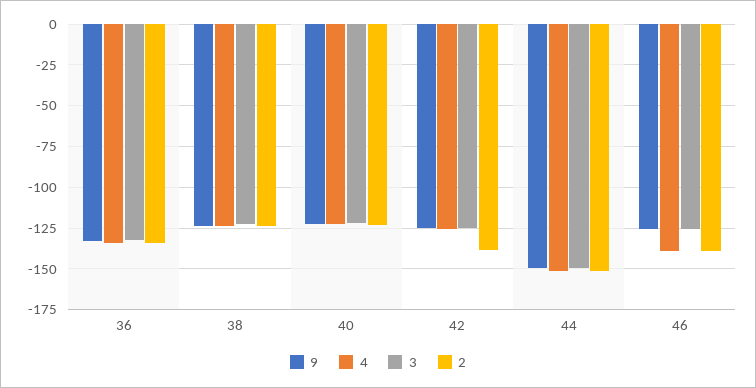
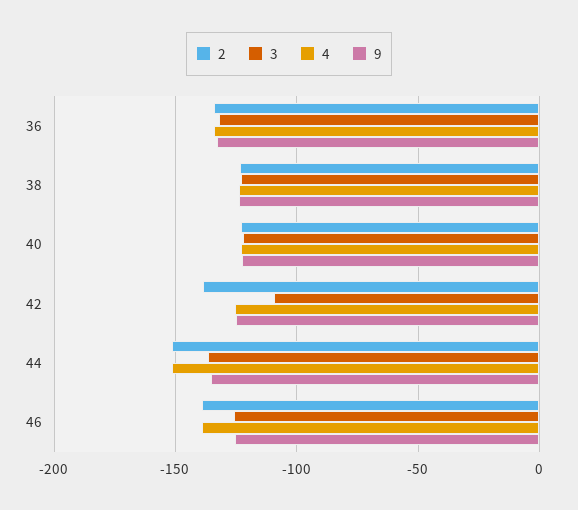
3, 42: -125 -> -110
9, 44: -150 -> -135
3, 44: -150 -> -135

